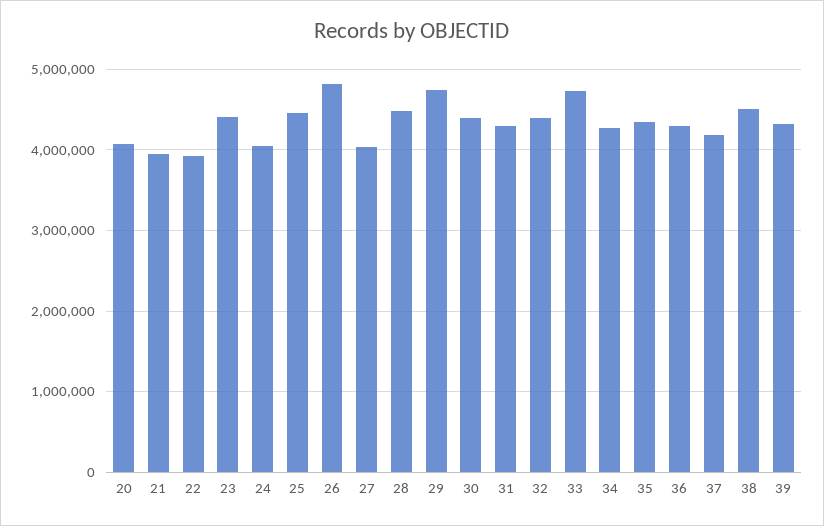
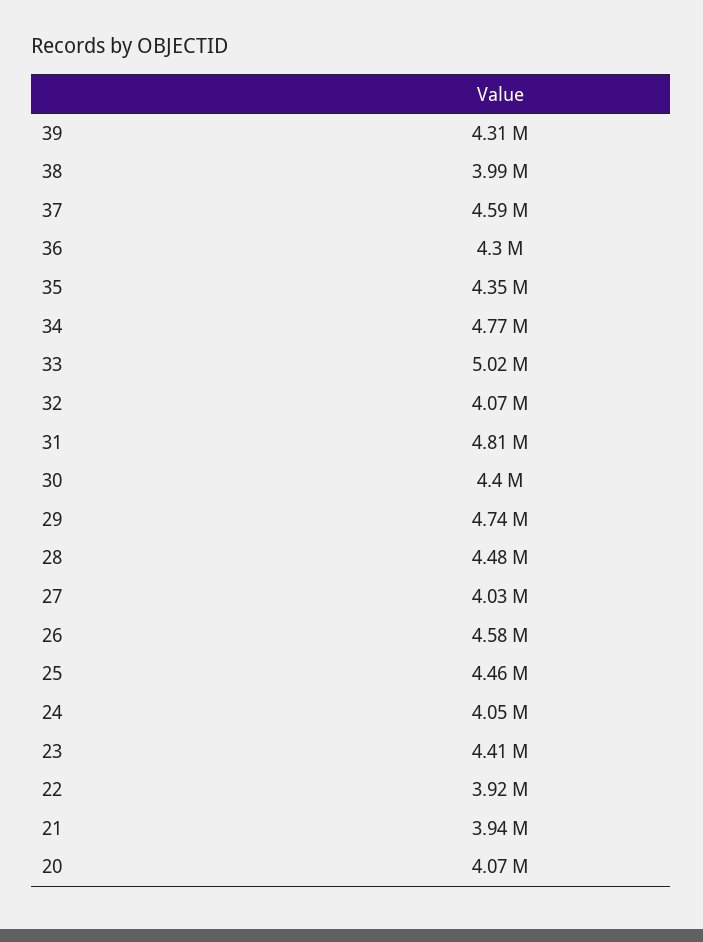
26: 4800000 -> 4580000
31: 4300000 -> 4810000
32: 4400000 -> 4070000
33: 4700000 -> 5020000
34: 4300000 -> 4770000
37: 4200000 -> 4590000
38: 4500000 -> 3990000

